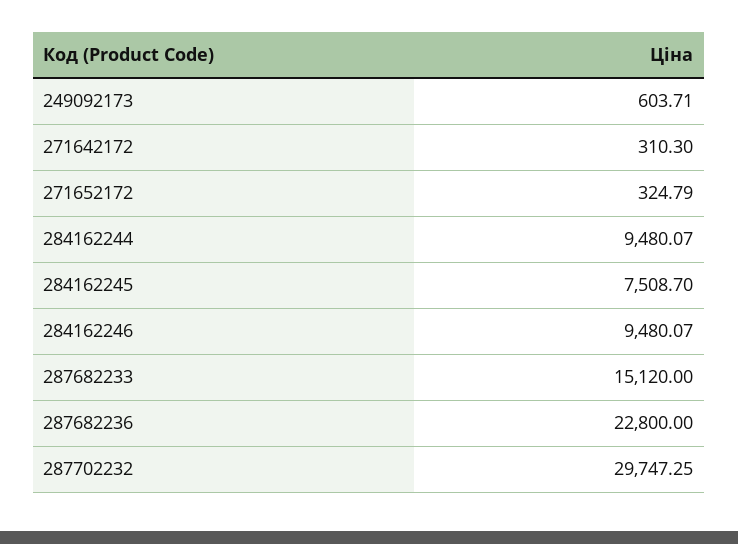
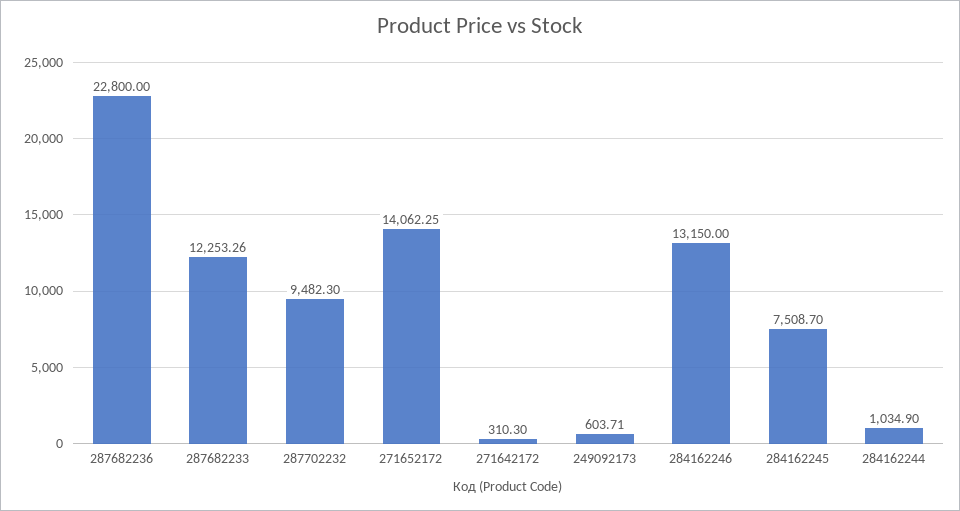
271652172: 324.79 -> 14062.25
284162244: 9480.07 -> 1034.9
284162246: 9480.07 -> 13150
287682233: 15120 -> 12253.26
287702232: 29747.25 -> 9482.3

